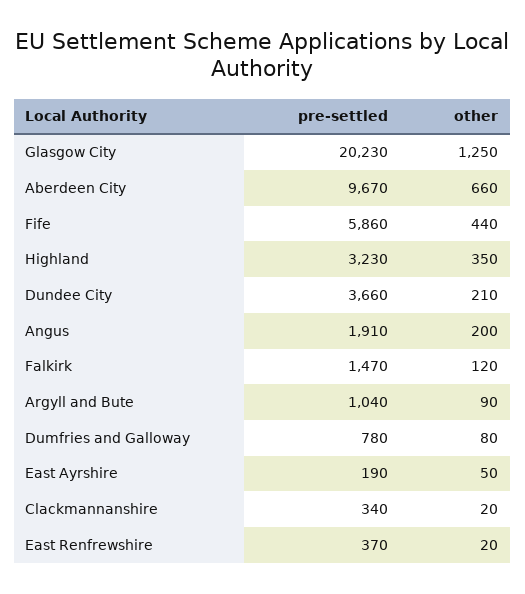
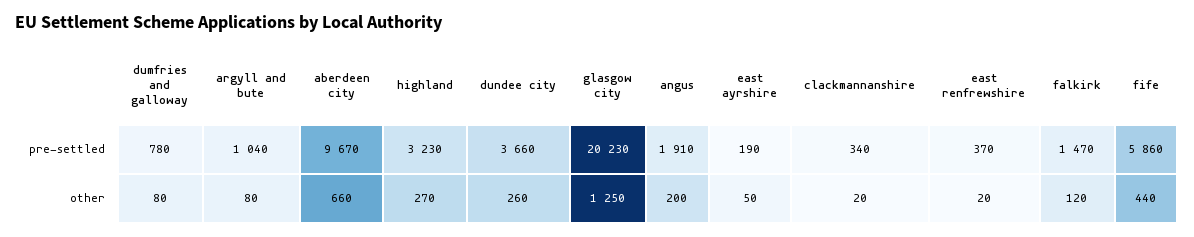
other, Highland: 350 -> 270
other, Dundee City: 210 -> 260
other, Argyll and Bute: 90 -> 80

